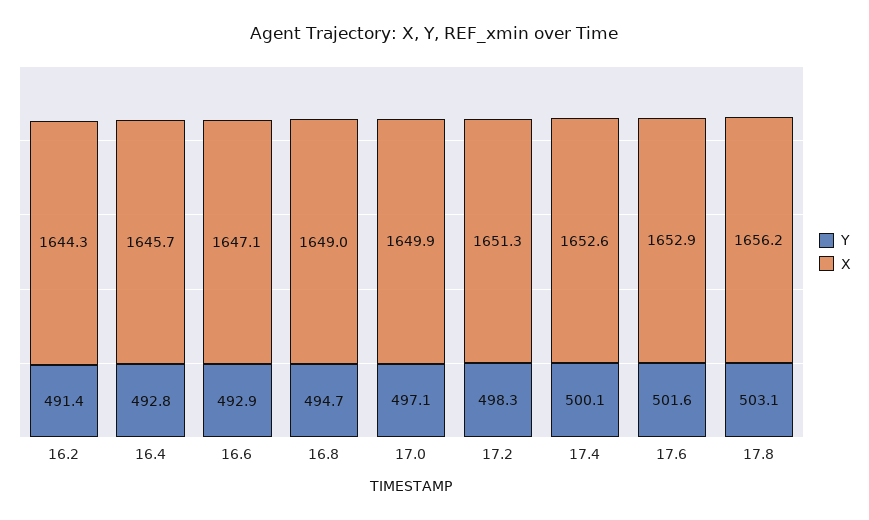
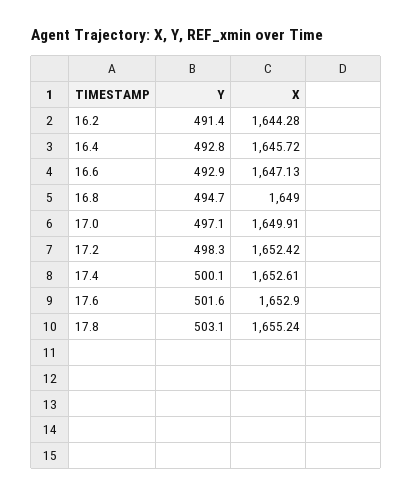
X, 17.2: 1651.3 -> 1652.42
X, 17.8: 1656.2 -> 1655.24

